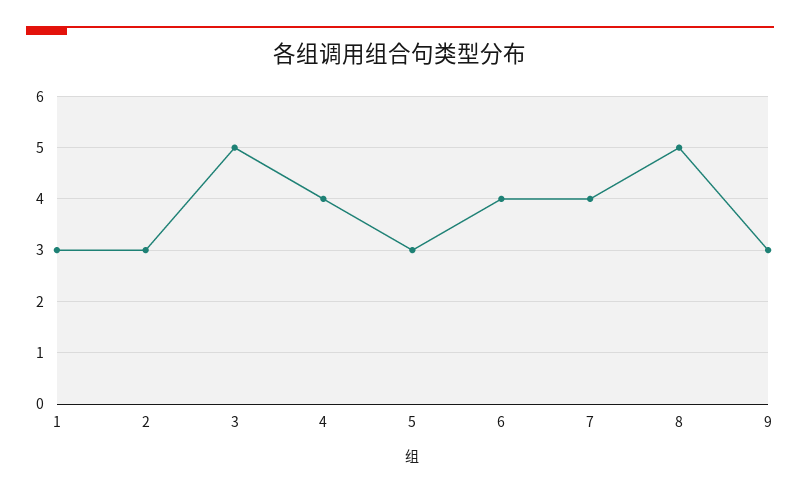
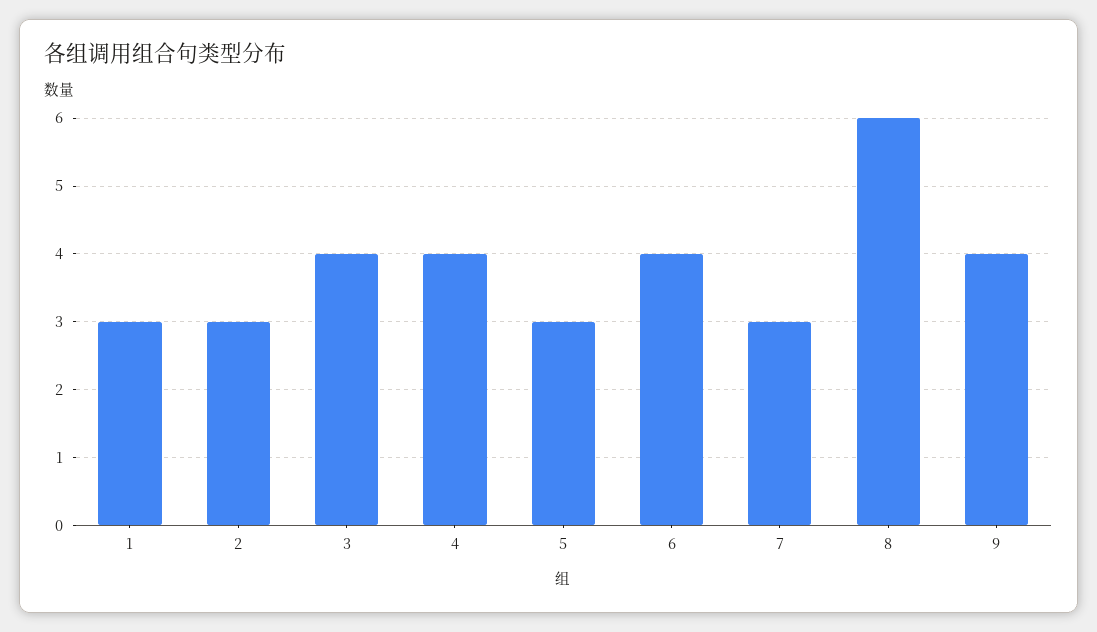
3: 5 -> 4
7: 4 -> 3
8: 5 -> 6
9: 3 -> 4

